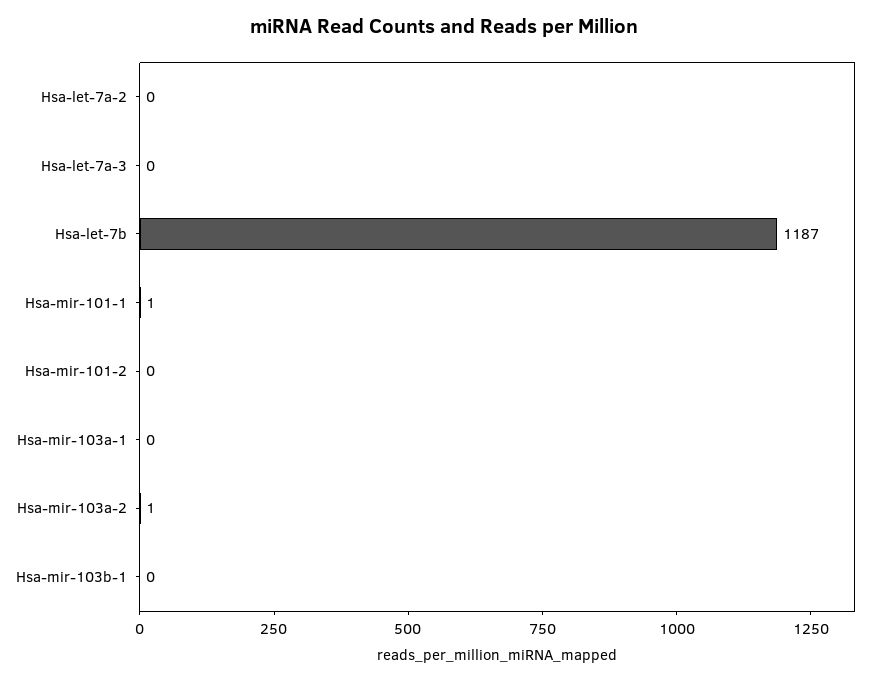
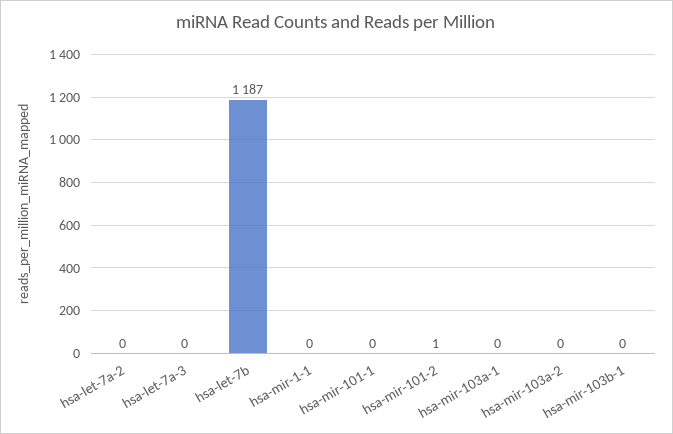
Hsa-mir-101-1: 1 -> 0
Hsa-mir-101-2: 0 -> 1
Hsa-mir-103a-2: 1 -> 0
hsa-mir-1-1: none -> 0

